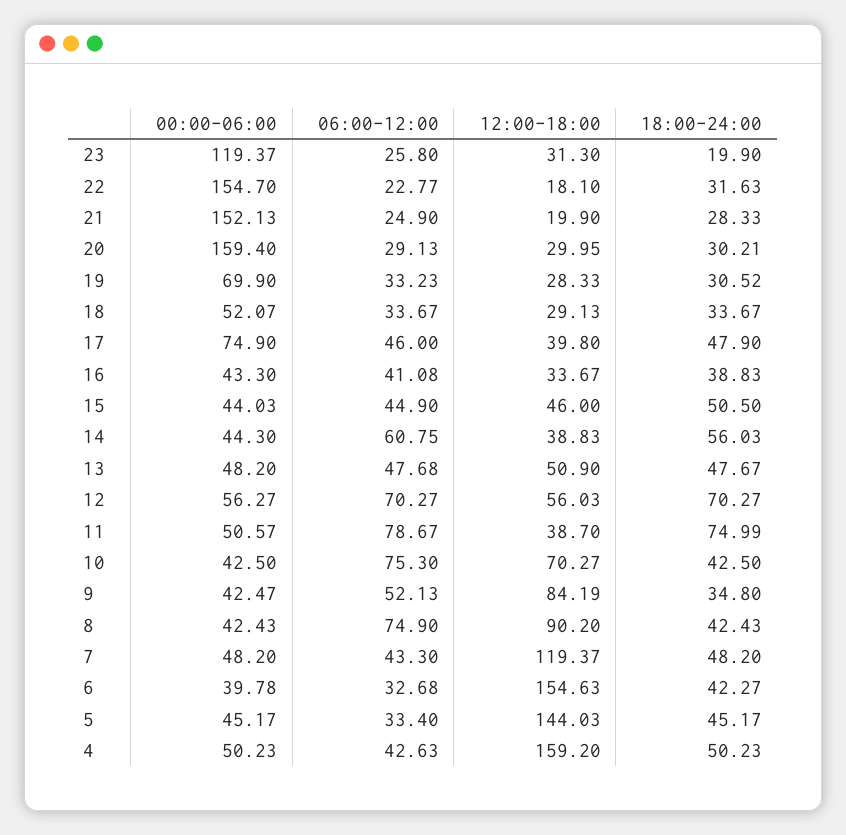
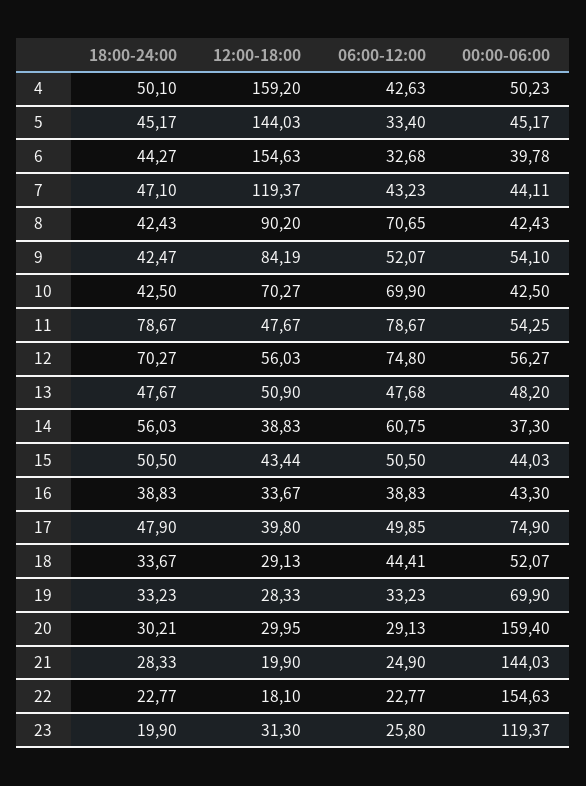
00:00-06:00, 22: 154.7 -> 154.63
18:00-24:00, 22: 31.63 -> 22.77
00:00-06:00, 21: 152.13 -> 144.03
18:00-24:00, 19: 30.52 -> 33.23
06:00-12:00, 18: 33.67 -> 44.41
06:00-12:00, 17: 46 -> 49.85
06:00-12:00, 16: 41.08 -> 38.83
06:00-12:00, 15: 44.9 -> 50.5
12:00-18:00, 15: 46 -> 43.44
00:00-06:00, 14: 44.3 -> 37.3
06:00-12:00, 12: 70.27 -> 74.8
00:00-06:00, 11: 50.57 -> 54.25
12:00-18:00, 11: 38.7 -> 47.67
18:00-24:00, 11: 74.99 -> 78.67
06:00-12:00, 10: 75.3 -> 69.9
00:00-06:00, 9: 42.47 -> 54.1
06:00-12:00, 9: 52.13 -> 52.07
18:00-24:00, 9: 34.8 -> 42.47
06:00-12:00, 8: 74.9 -> 70.65
00:00-06:00, 7: 48.2 -> 44.11
06:00-12:00, 7: 43.3 -> 43.23
18:00-24:00, 7: 48.2 -> 47.1
18:00-24:00, 6: 42.27 -> 44.27
18:00-24:00, 4: 50.23 -> 50.1

